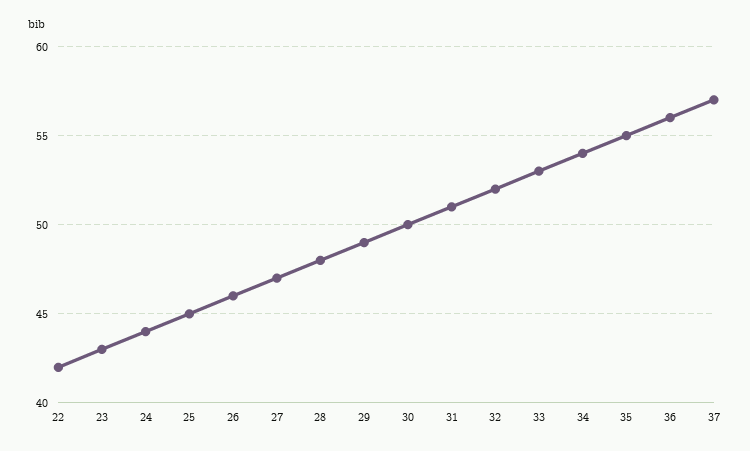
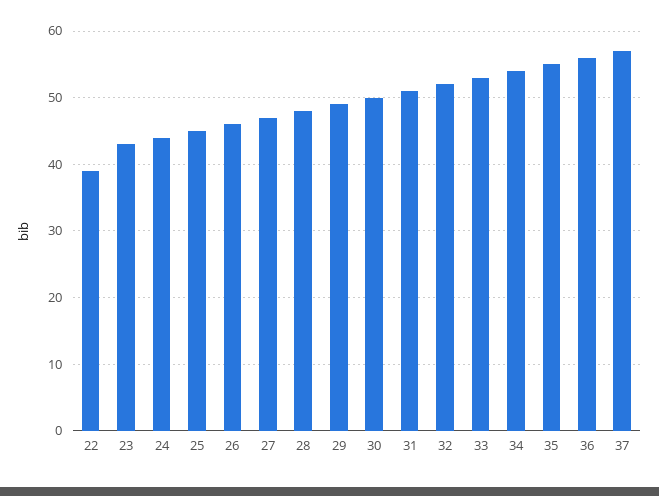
22: 42 -> 39

